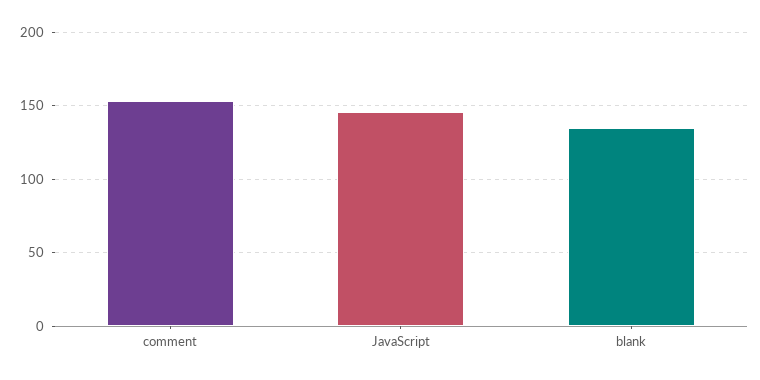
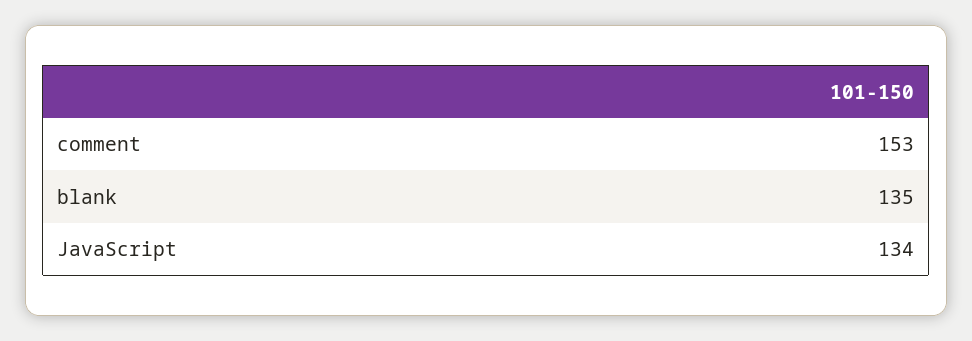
JavaScript: 145 -> 134

